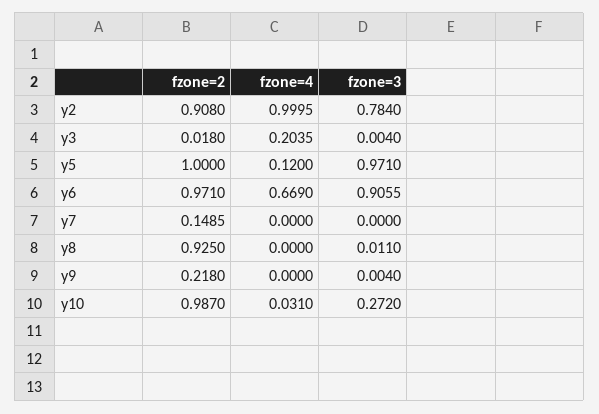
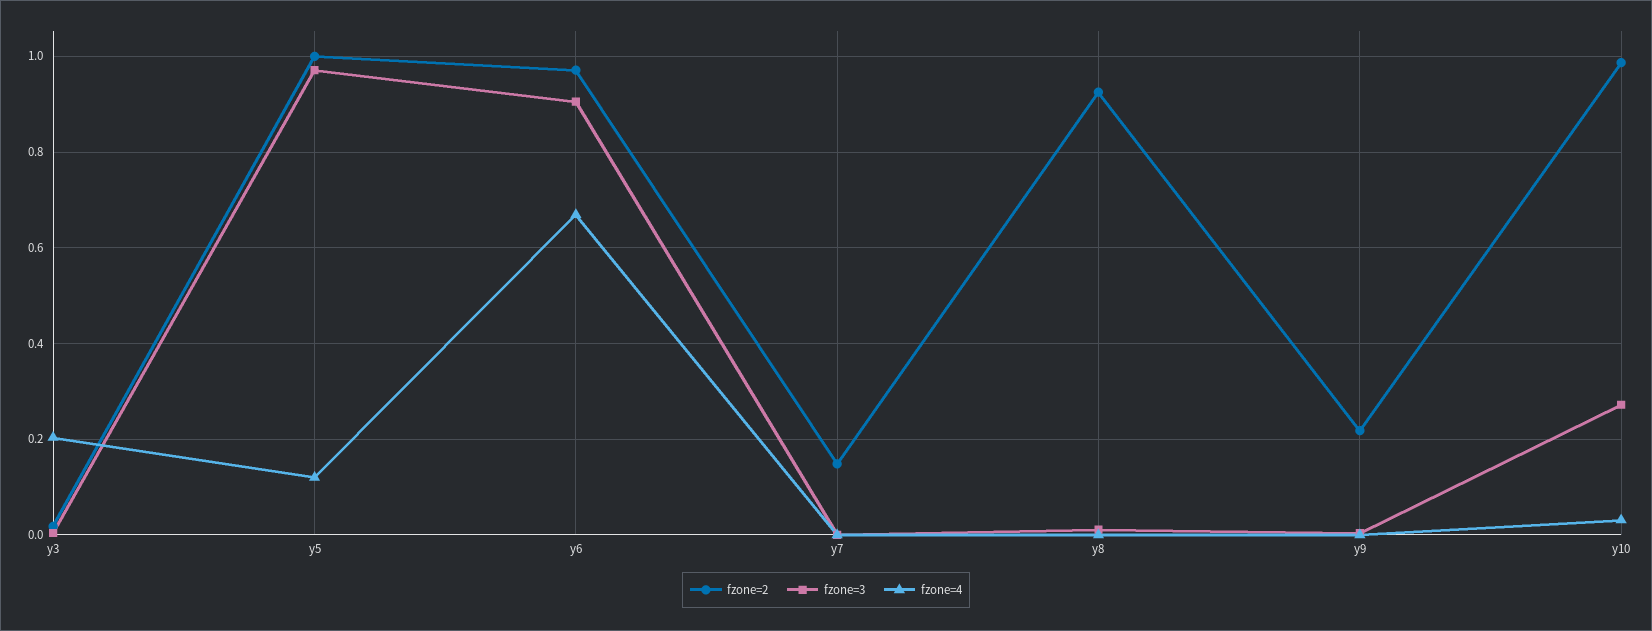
fzone=2, y2: 0.908 -> none
fzone=4, y2: 0.9995 -> none
fzone=3, y2: 0.784 -> none

